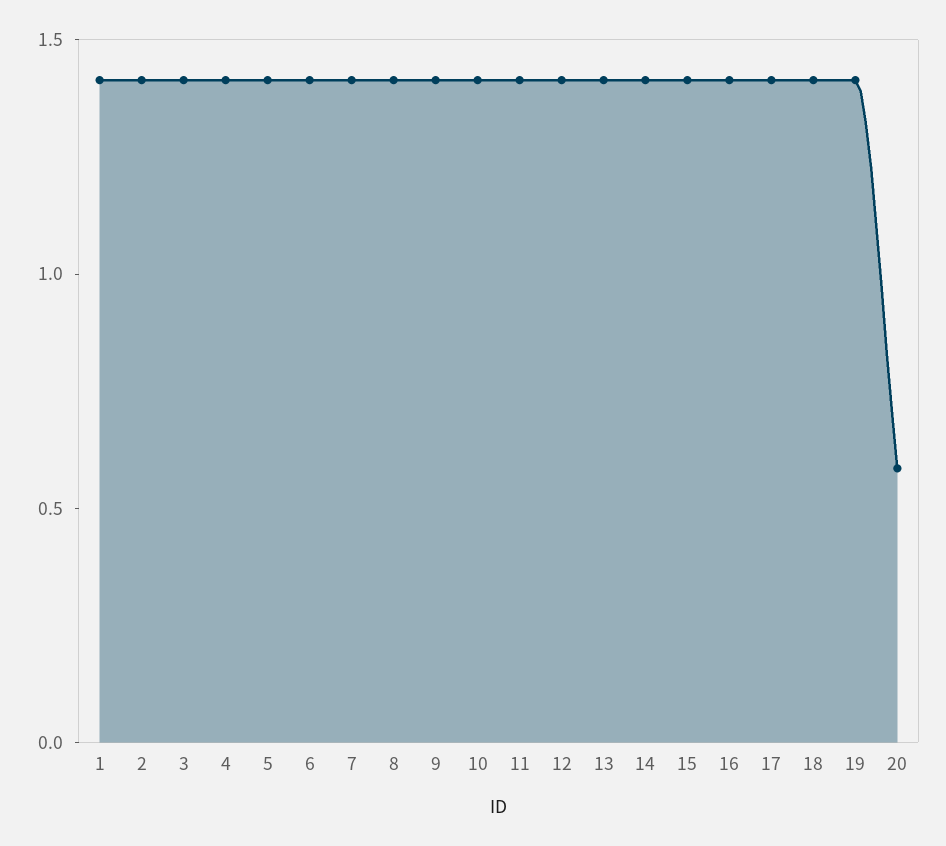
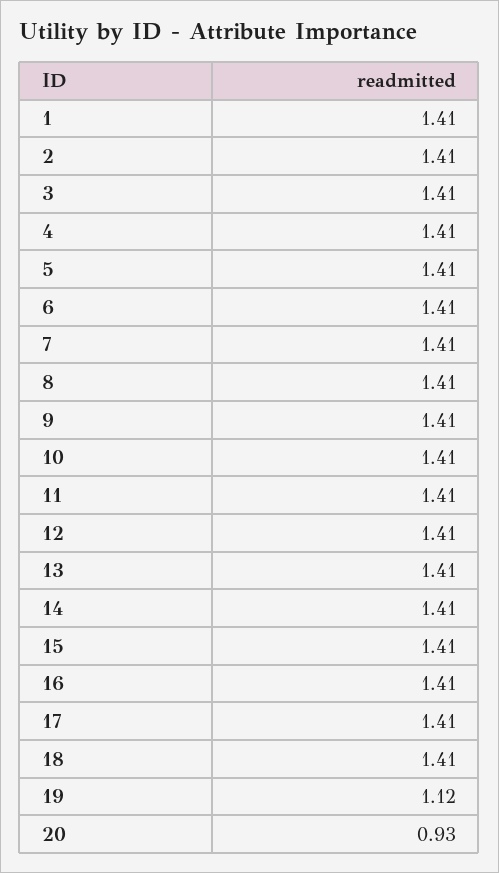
19: 1.4 -> 1.12
20: 0.6 -> 0.93

